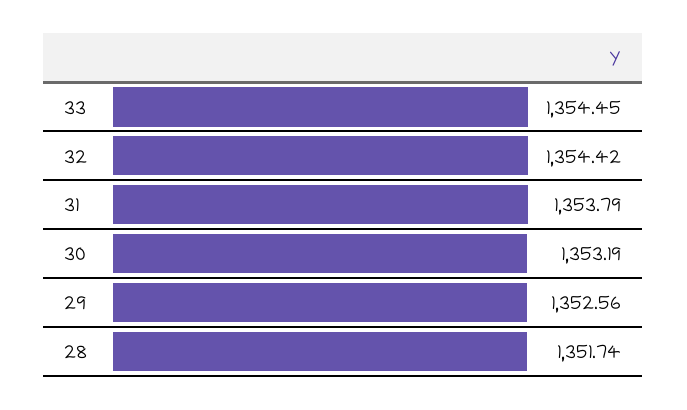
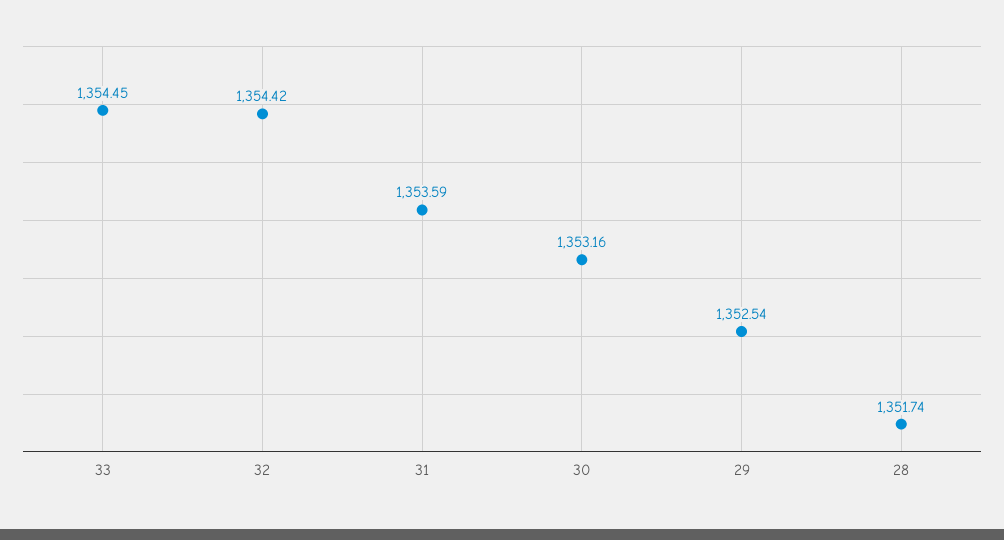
31: 1353.79 -> 1353.59
30: 1353.19 -> 1353.16
29: 1352.56 -> 1352.54

